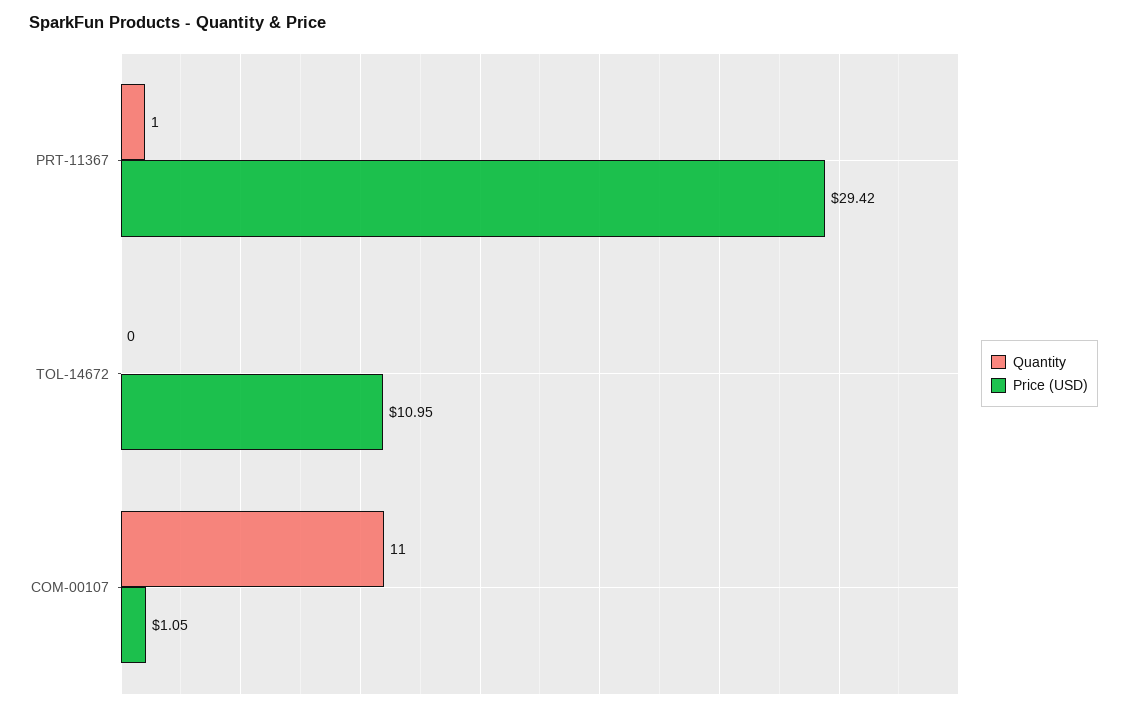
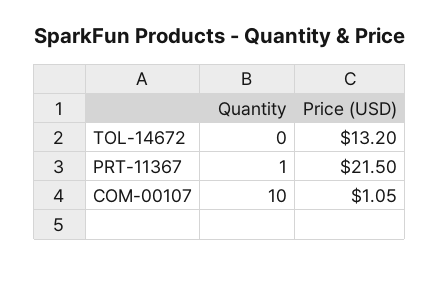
Price (USD), PRT-11367: 29.42 -> 21.5
Price (USD), TOL-14672: 10.95 -> 13.2
Quantity, COM-00107: 11 -> 10

